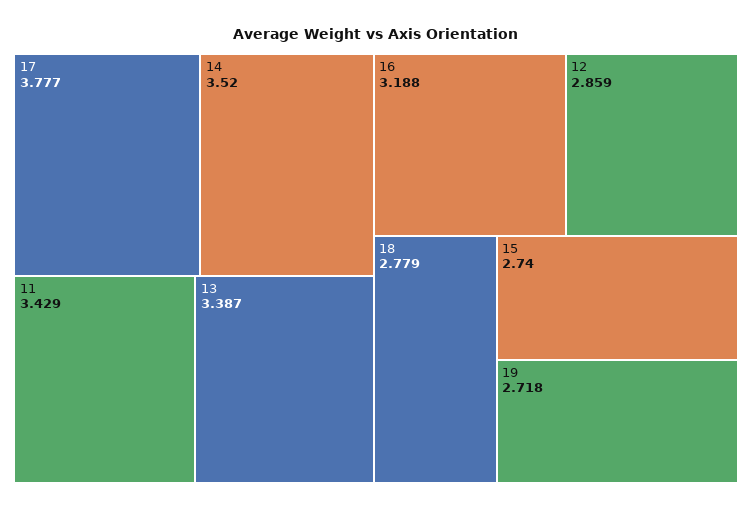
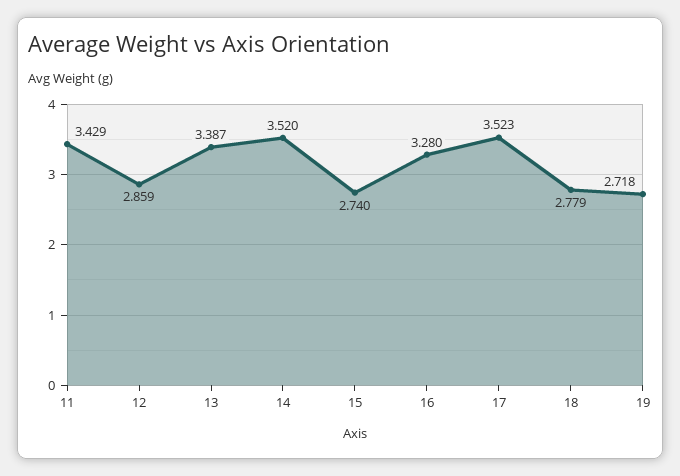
17: 3.777 -> 3.523
16: 3.188 -> 3.28

